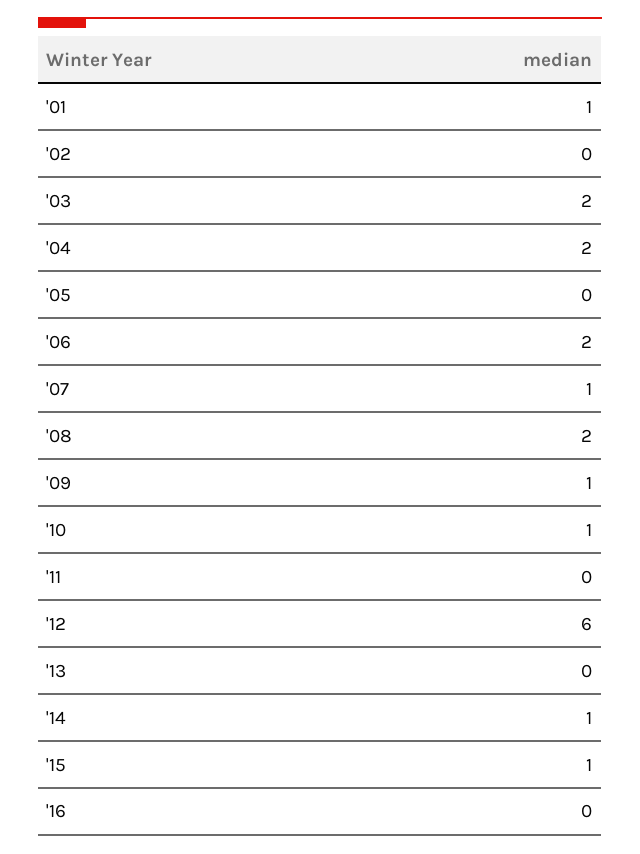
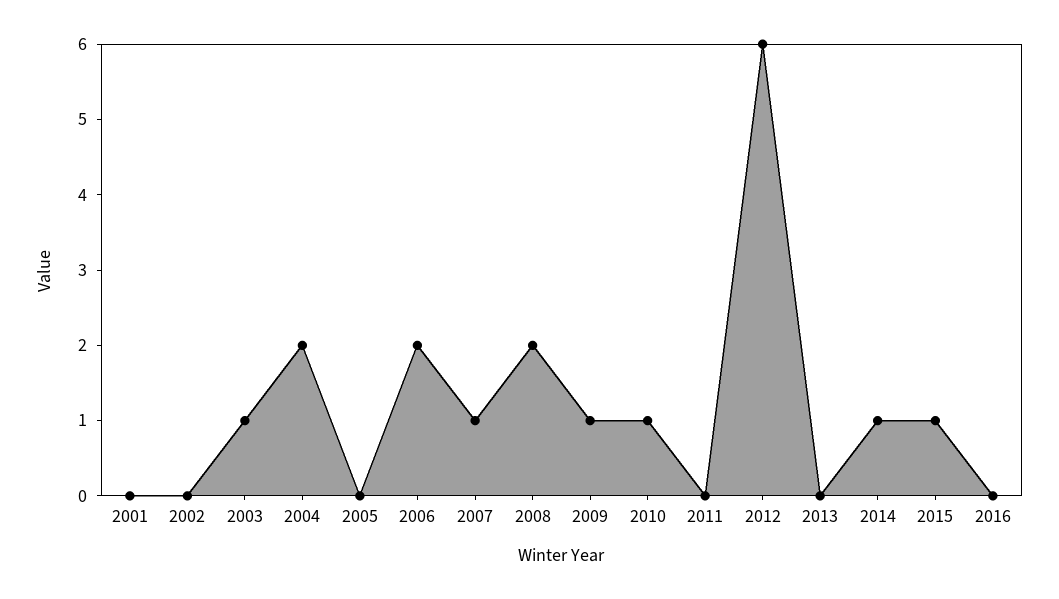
'01: 1 -> 0
'03: 2 -> 1

